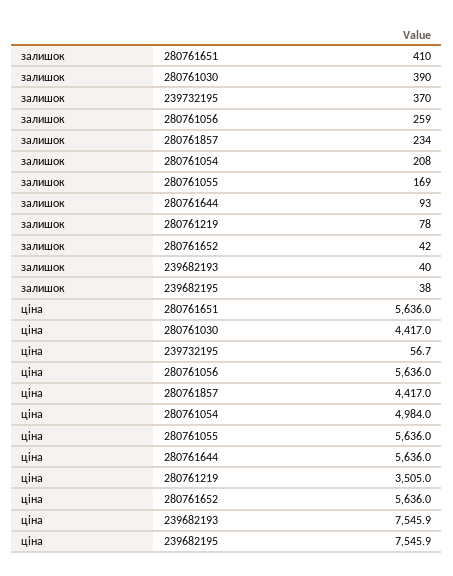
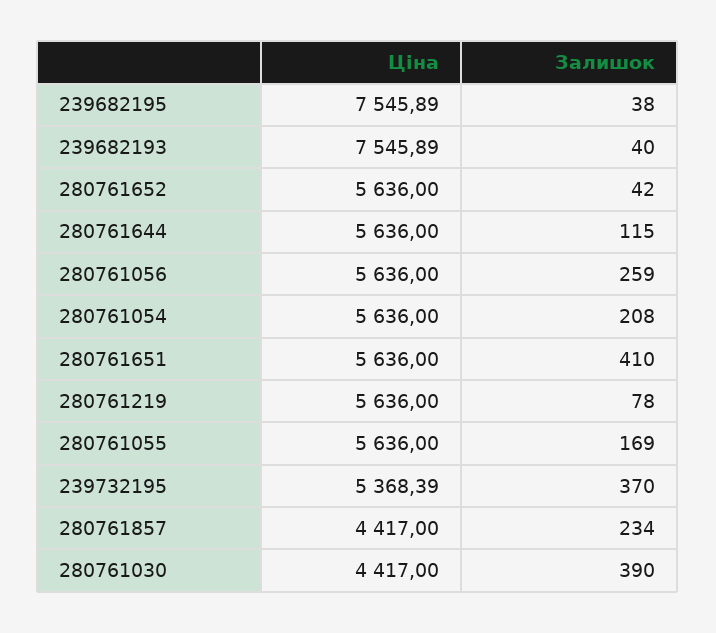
залишок, 280761644: 93 -> 115
ціна, 239732195: 56.7 -> 5368.39
ціна, 280761054: 4984 -> 5636
ціна, 280761219: 3505 -> 5636

